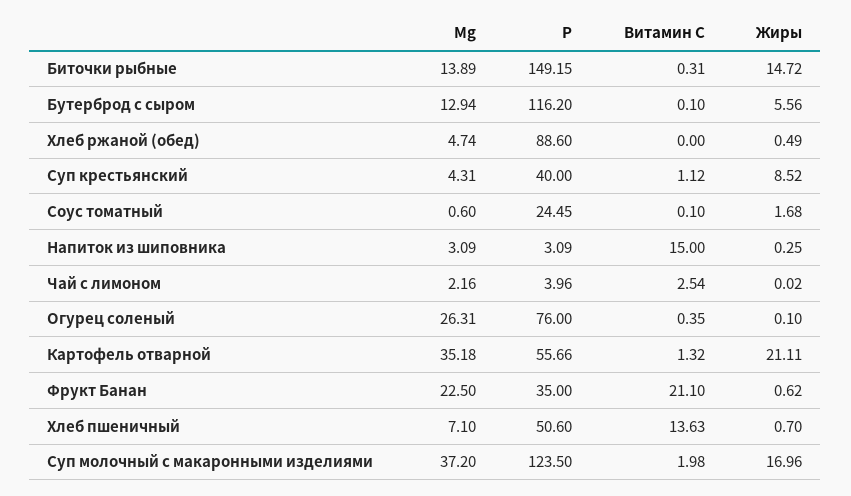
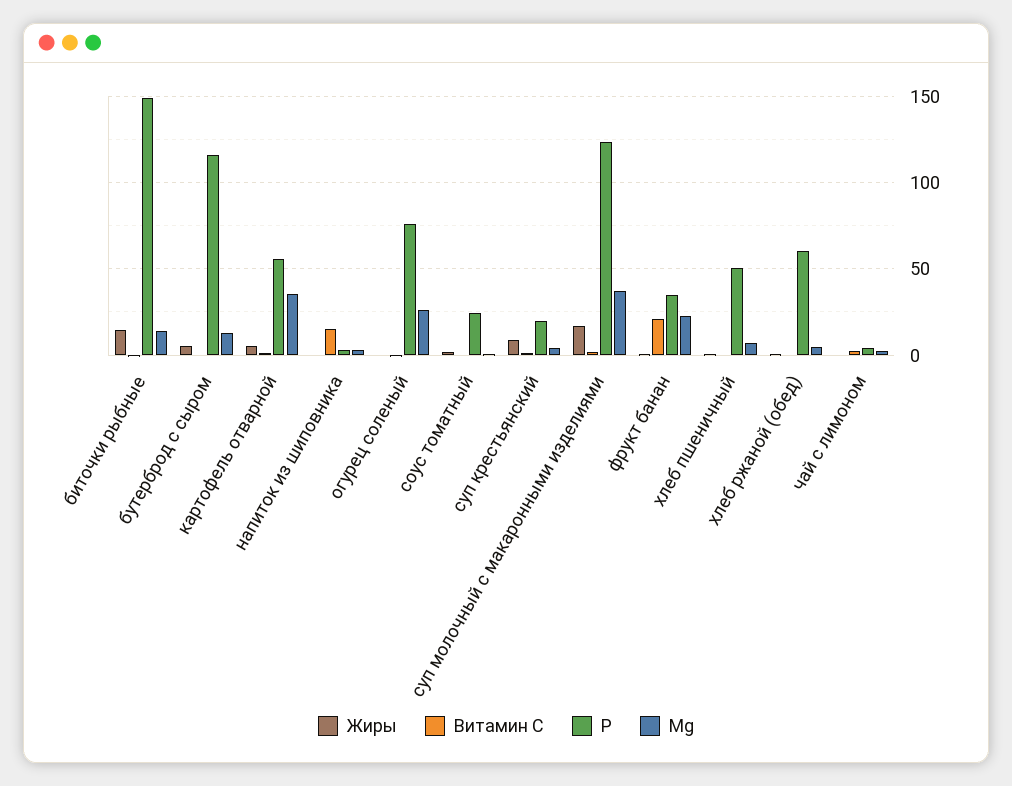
P, Хлеб ржаной (обед): 88.6 -> 60
P, Суп крестьянский: 40 -> 20
Жиры, Картофель отварной: 21.11 -> 5
Витамин С, Хлеб пшеничный: 13.63 -> 0

